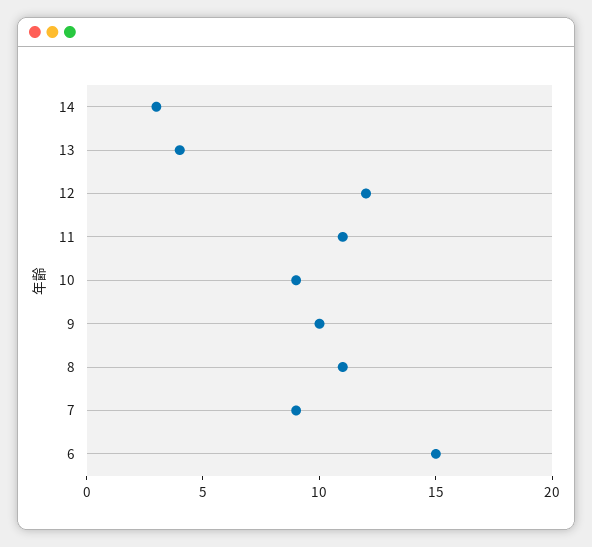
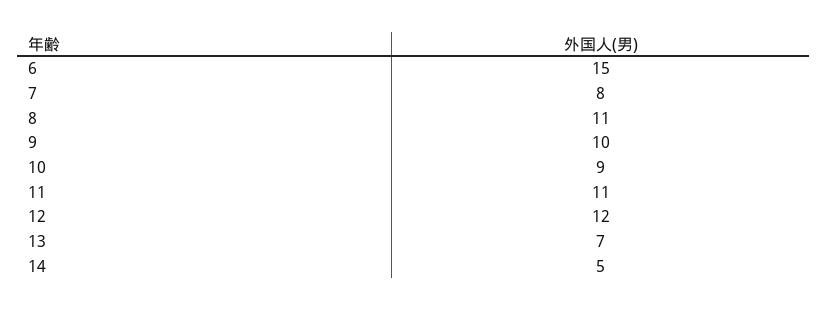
14: 3 -> 5
13: 4 -> 7
7: 9 -> 8

